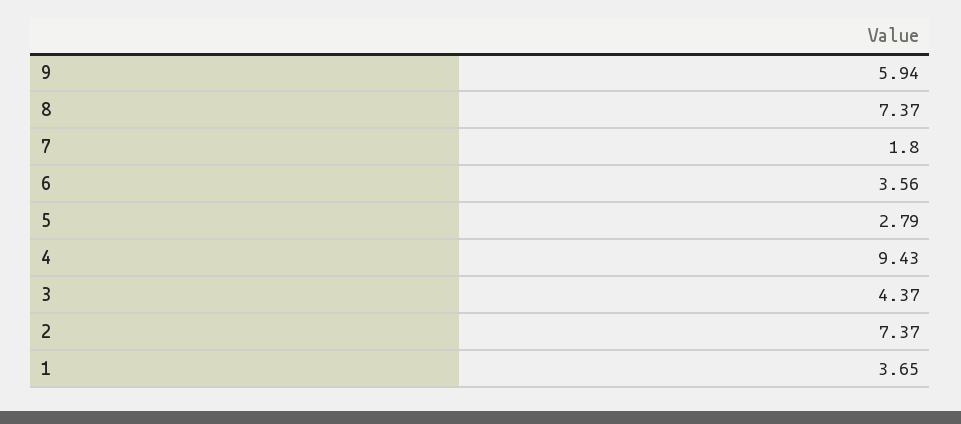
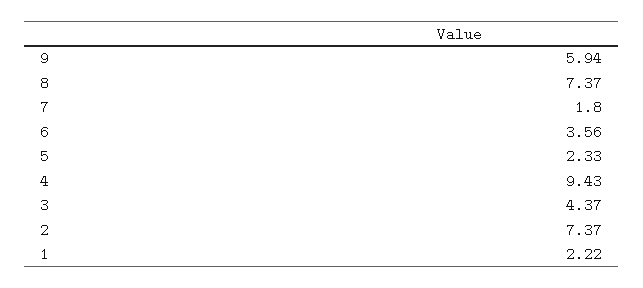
5: 2.79 -> 2.33
1: 3.65 -> 2.22

